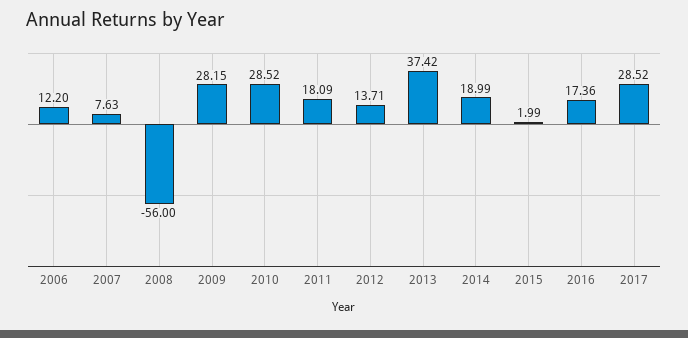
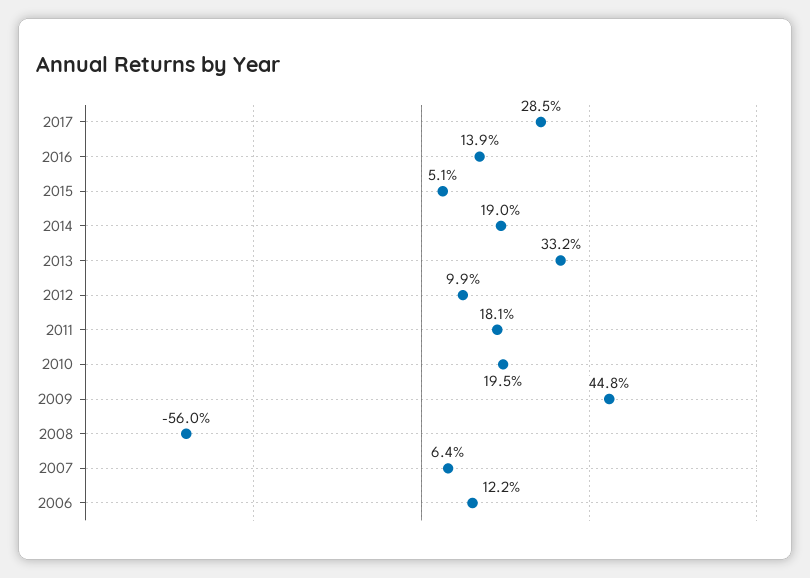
2007: 7.63 -> 6.4
2009: 28.15 -> 44.8
2010: 28.52 -> 19.5
2012: 13.71 -> 9.9
2013: 37.42 -> 33.2
2015: 1.99 -> 5.1
2016: 17.36 -> 13.9

